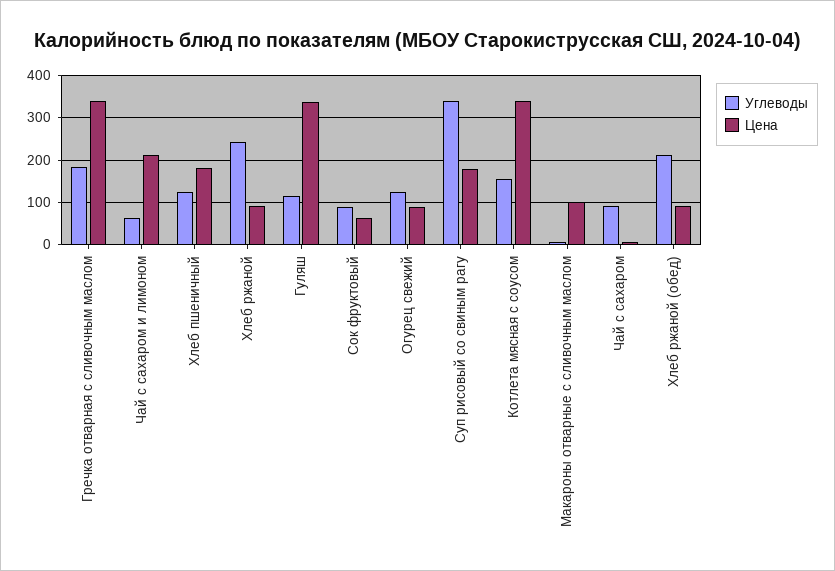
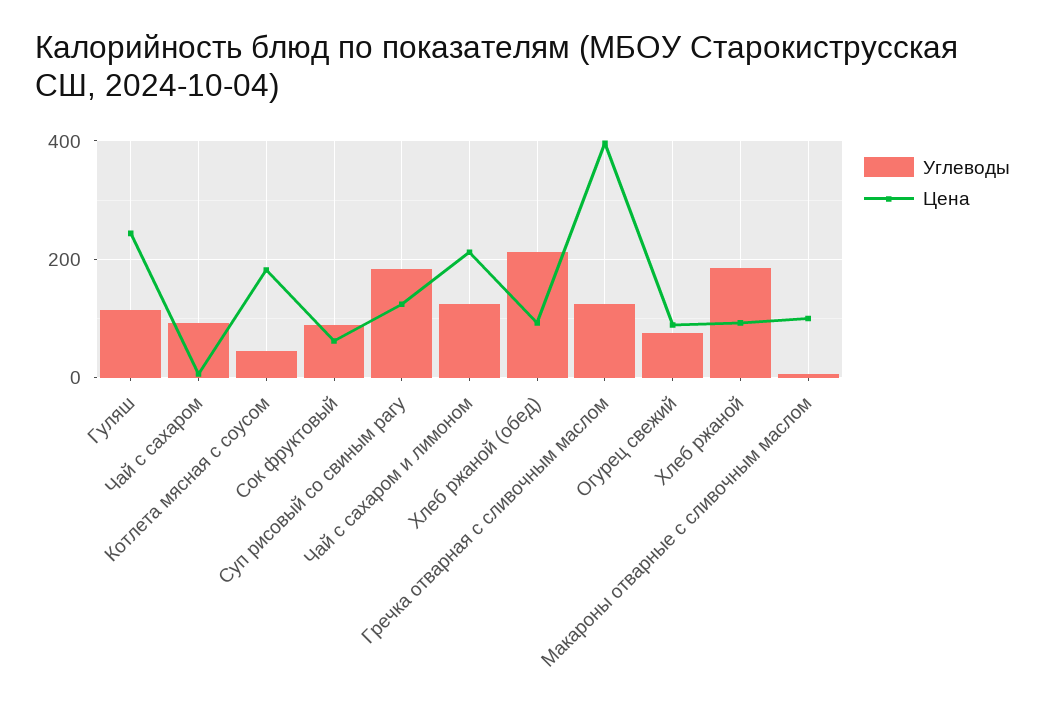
Углеводы, Гречка отварная с сливочным маслом: 180 -> 120
Цена, Гречка отварная с сливочным маслом: 340 -> 400
Углеводы, Чай с сахаром и лимоном: 60 -> 120
Углеводы, Хлеб пшеничный: 120 -> none
Цена, Хлеб пшеничный: 180 -> none
Углеводы, Хлеб ржаной: 240 -> 180
Цена, Гуляш: 340 -> 240
Углеводы, Огурец свежий: 120 -> 80
Углеводы, Суп рисовый со свиным рагу: 340 -> 180
Цена, Суп рисовый со свиным рагу: 180 -> 120
Углеводы, Котлета мясная с соусом: 160 -> 40
Цена, Котлета мясная с соусом: 340 -> 180

